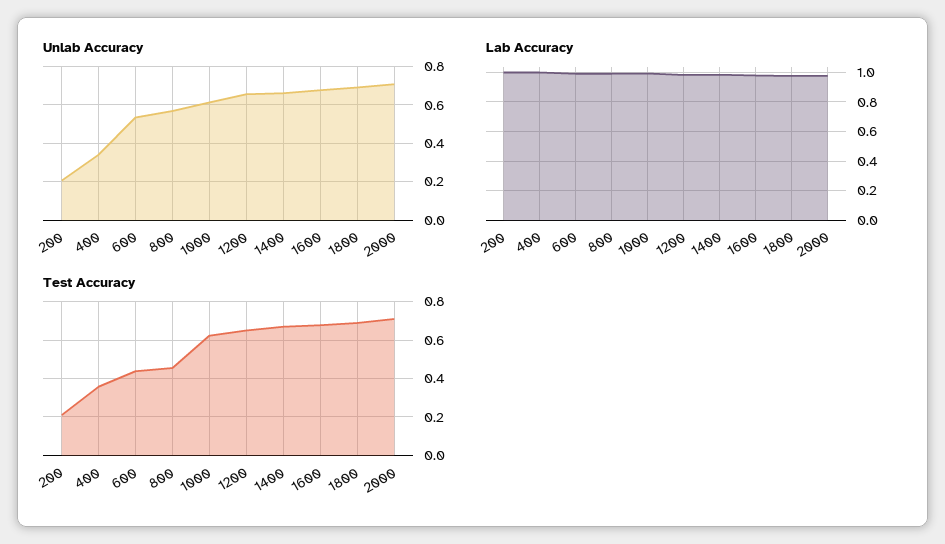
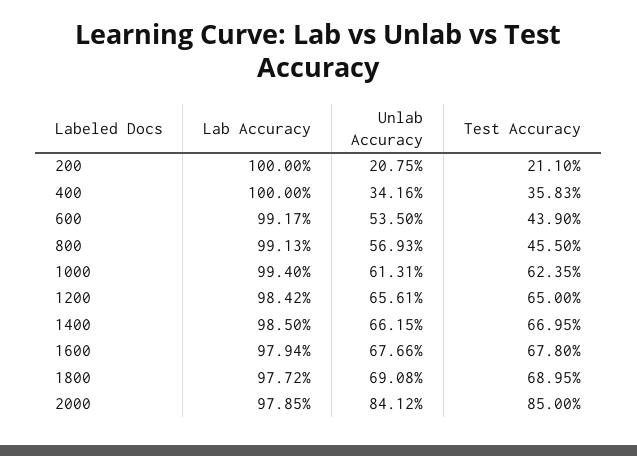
Unlab Accuracy, 2000: 0.7 -> 0.8412
Test Accuracy, 2000: 0.7 -> 0.85

